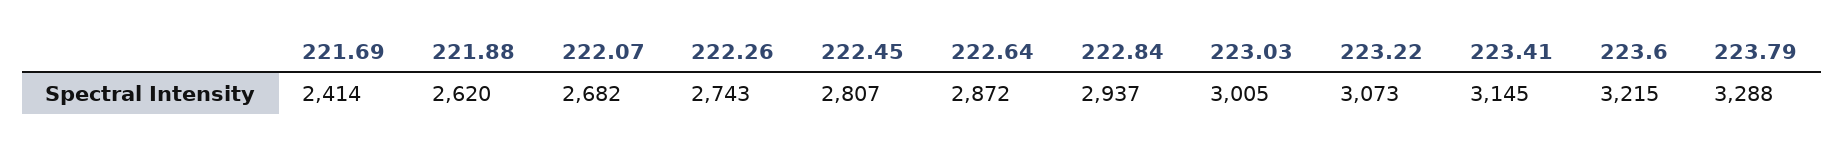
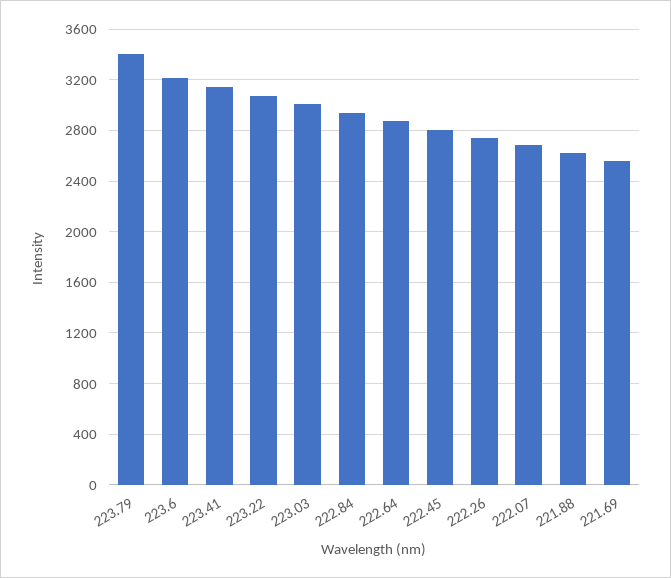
221.69: 2414 -> 2550
223.79: 3288 -> 3400

